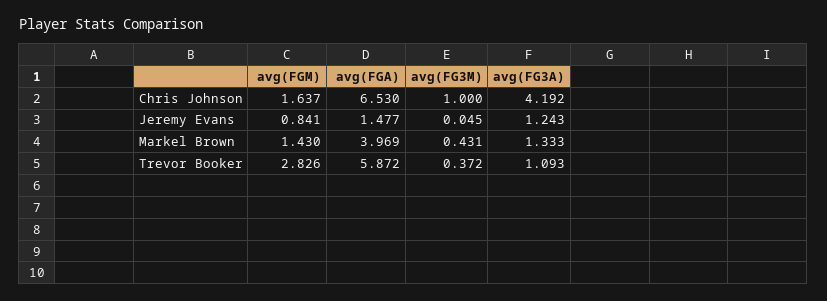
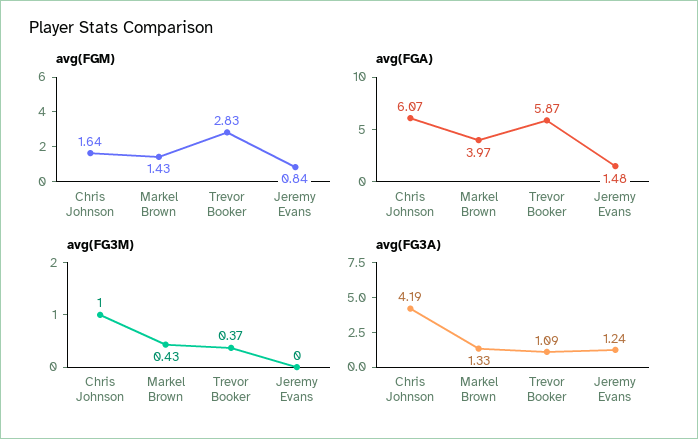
avg(FGA), Chris Johnson: 6.53 -> 6.07
avg(FG3M), Jeremy Evans: 0.045 -> 0

